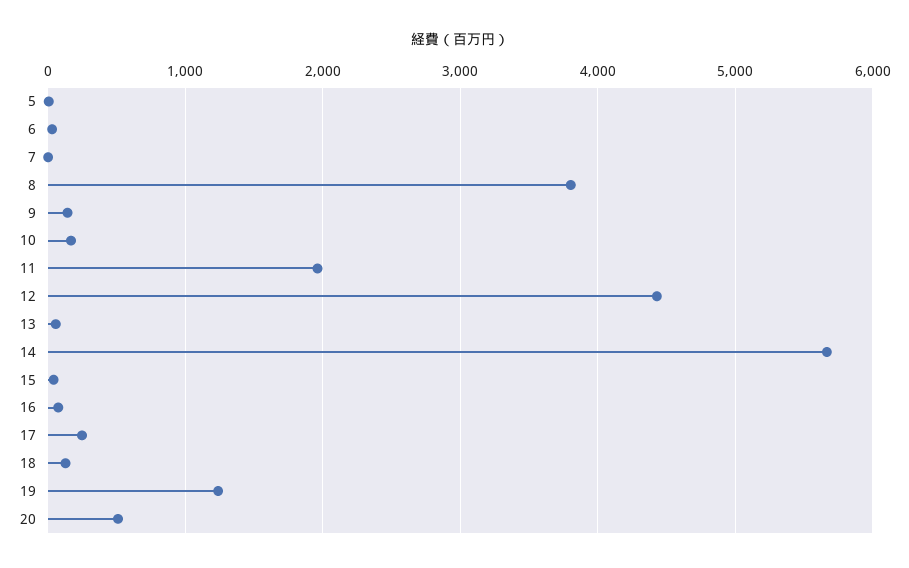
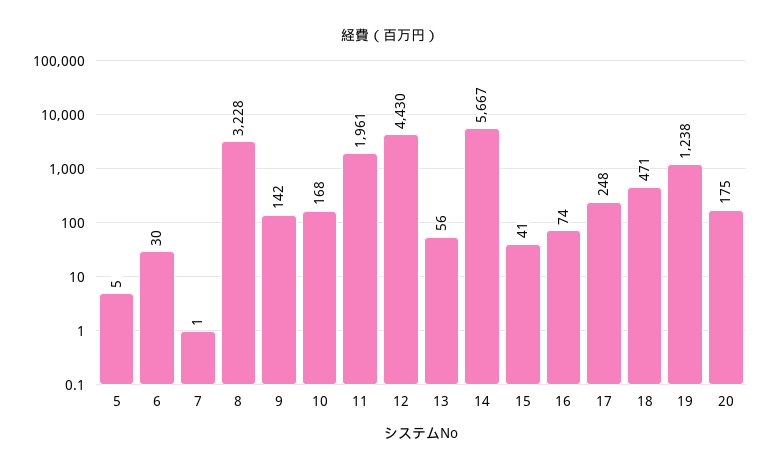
8: 3800 -> 3228
18: 100 -> 471
20: 500 -> 175

